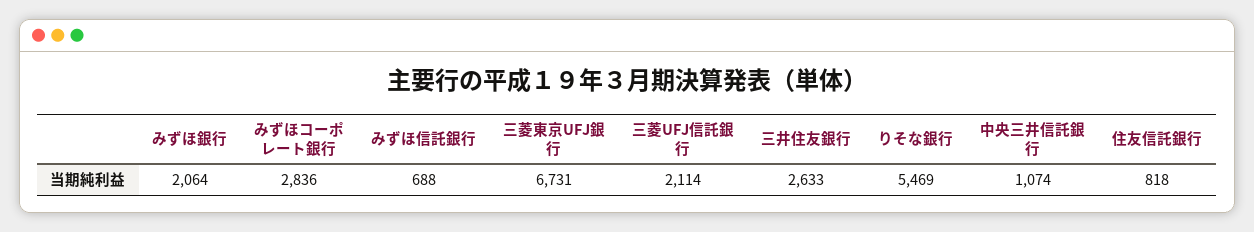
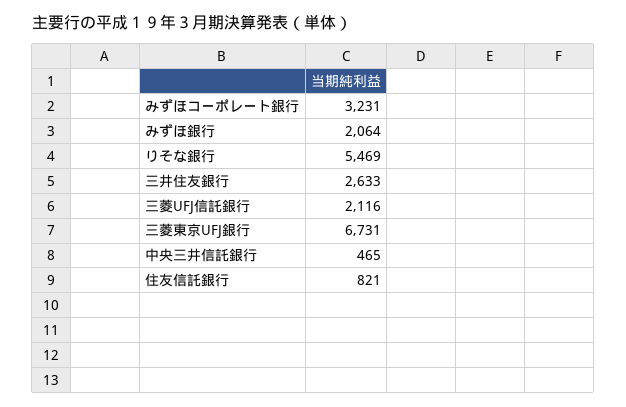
みずほコーポレート銀行: 2836 -> 3231
みずほ信託銀行: 688 -> none
三菱UFJ信託銀行: 2114 -> 2116
中央三井信託銀行: 1074 -> 465
住友信託銀行: 818 -> 821

